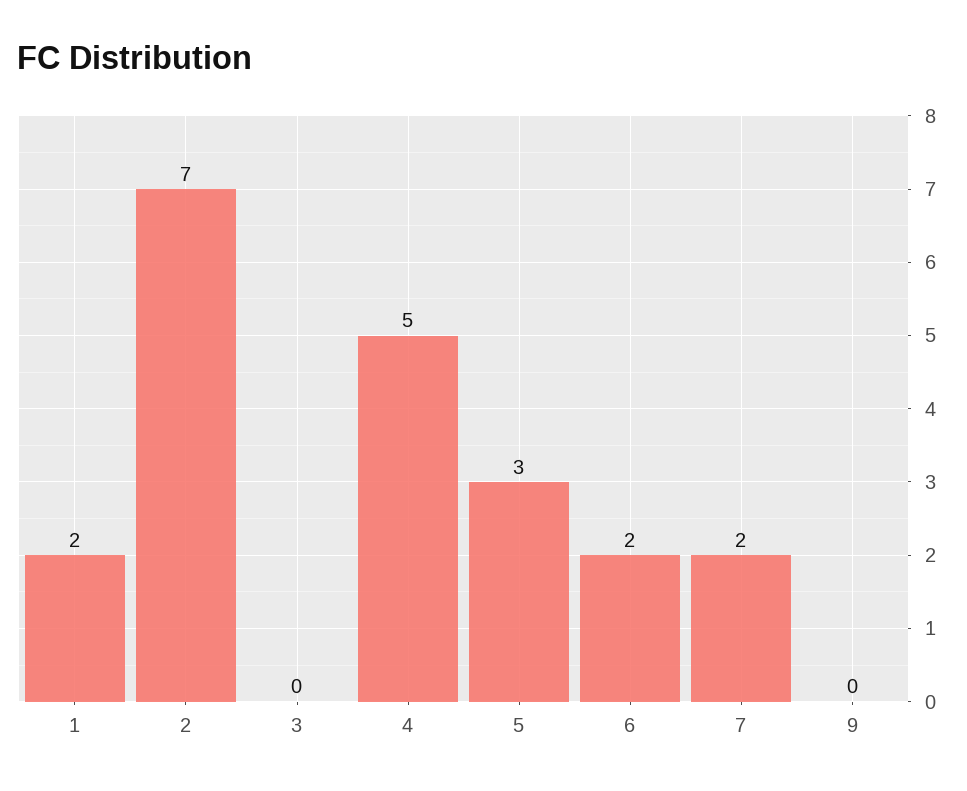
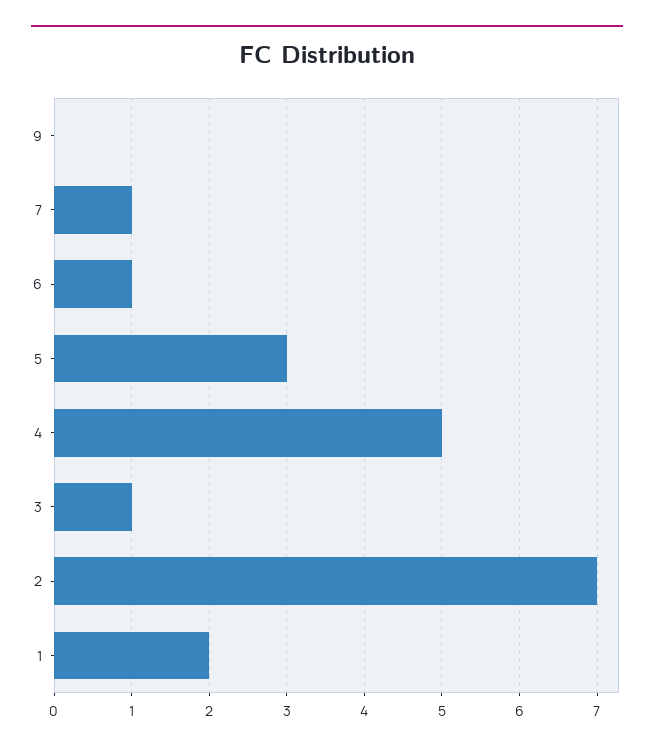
3: 0 -> 1
6: 2 -> 1
7: 2 -> 1

